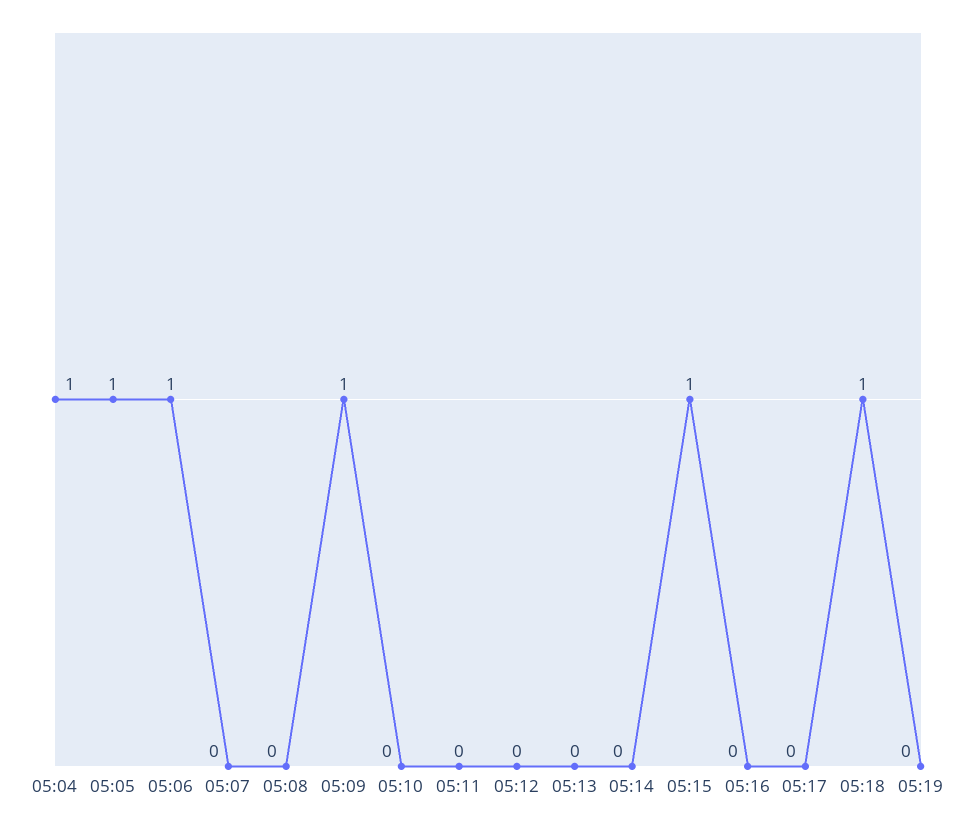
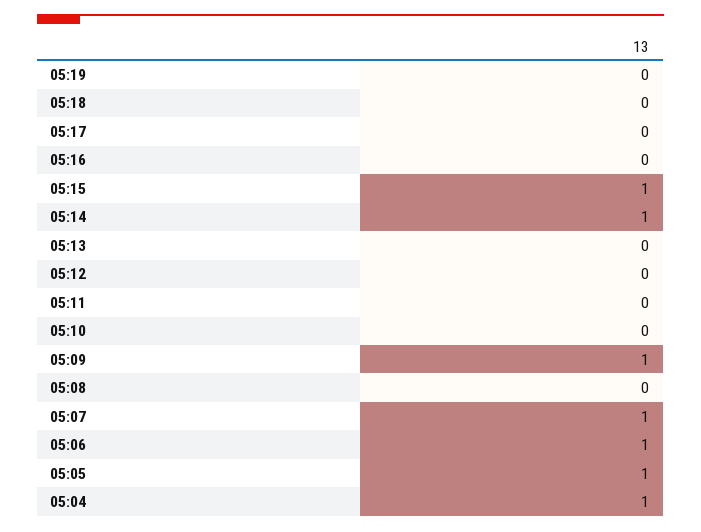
05:07: 0 -> 1
05:14: 0 -> 1
05:18: 1 -> 0

